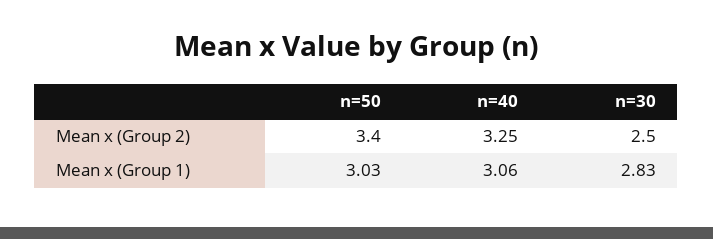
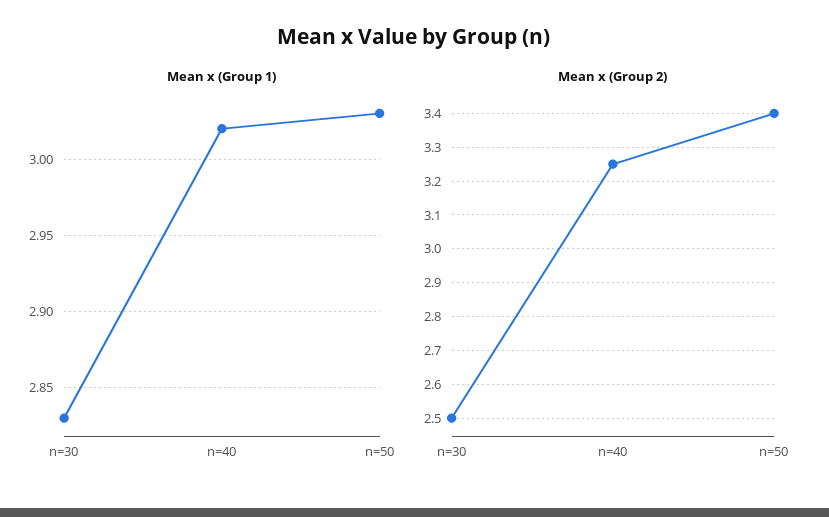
Mean x (Group 1), n=40: 3.06 -> 3.02

